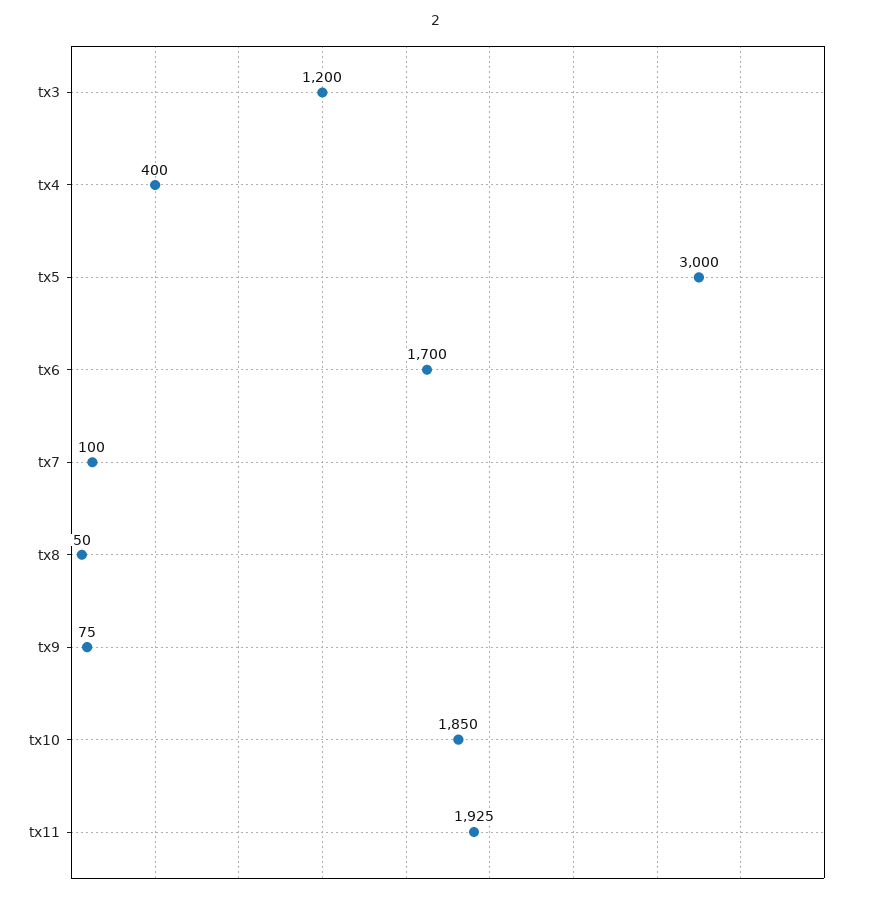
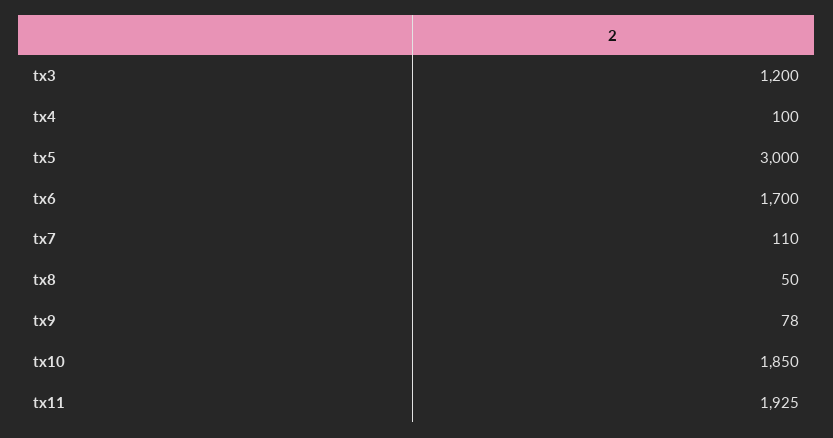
tx4: 400 -> 100
tx7: 100 -> 110
tx9: 75 -> 78

